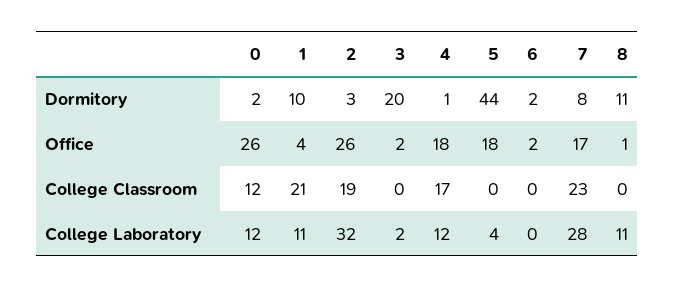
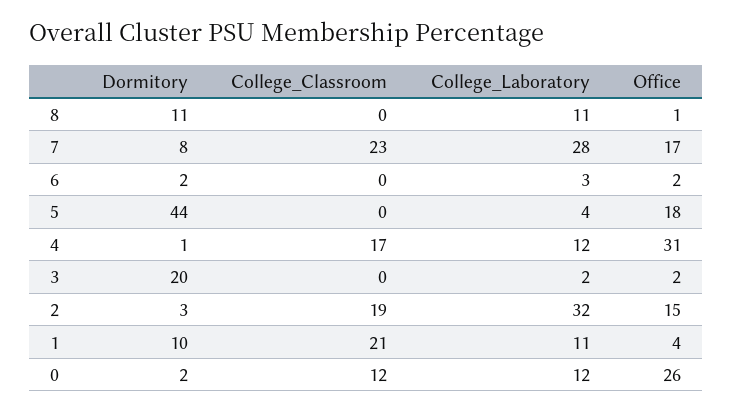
2, Office: 26 -> 15
4, Office: 18 -> 31
6, College Laboratory: 0 -> 3

